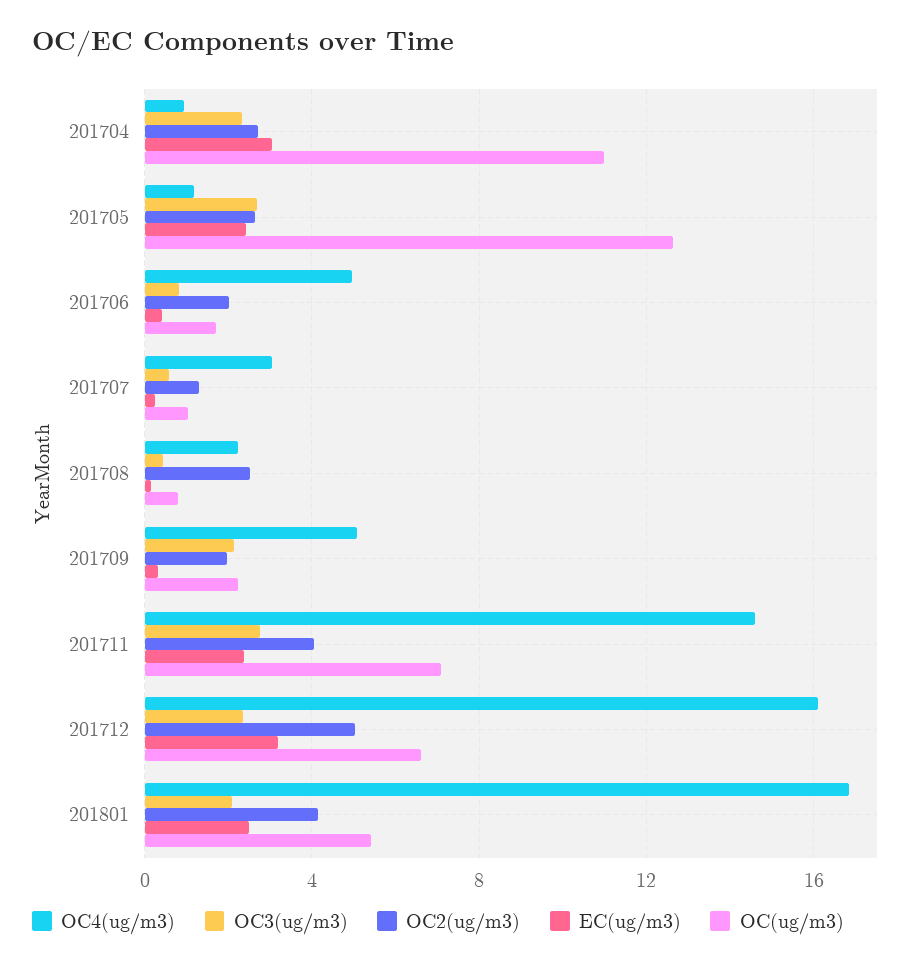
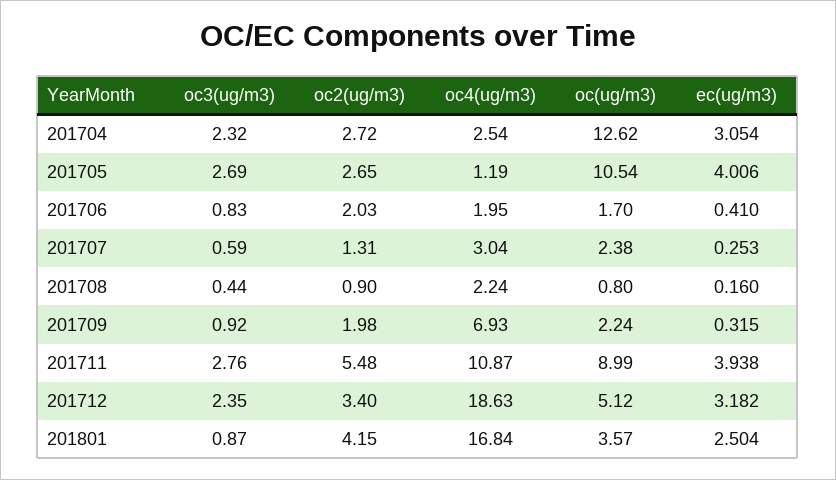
OC4(ug/m3), 201704: 1 -> 2.54
OC(ug/m3), 201704: 11 -> 12.62
EC(ug/m3), 201705: 2.5 -> 4.006
OC(ug/m3), 201705: 12.5 -> 10.54
OC4(ug/m3), 201706: 5 -> 1.95
OC(ug/m3), 201707: 1 -> 2.38
OC2(ug/m3), 201708: 2.5 -> 0.9
OC4(ug/m3), 201709: 5 -> 6.93
OC3(ug/m3), 201709: 2 -> 0.92
OC4(ug/m3), 201711: 14.5 -> 10.87
OC2(ug/m3), 201711: 4 -> 5.48
EC(ug/m3), 201711: 2.5 -> 3.938
OC(ug/m3), 201711: 7 -> 8.99
OC4(ug/m3), 201712: 16 -> 18.63
OC2(ug/m3), 201712: 5 -> 3.4
OC(ug/m3), 201712: 6.5 -> 5.12
OC3(ug/m3), 201801: 2 -> 0.87
OC(ug/m3), 201801: 5.5 -> 3.57

